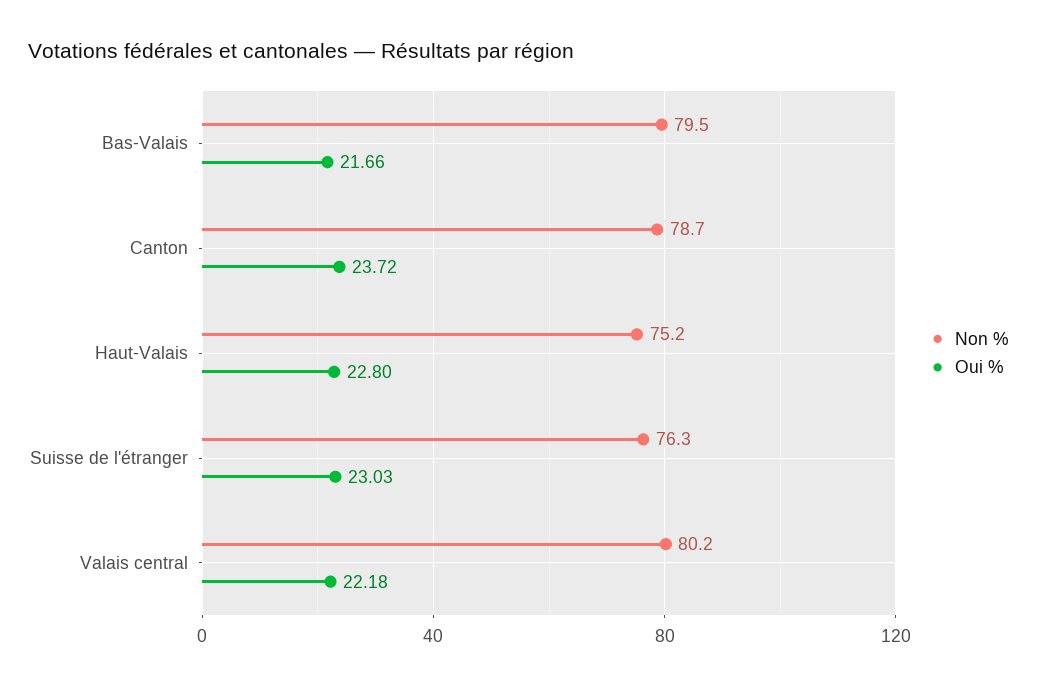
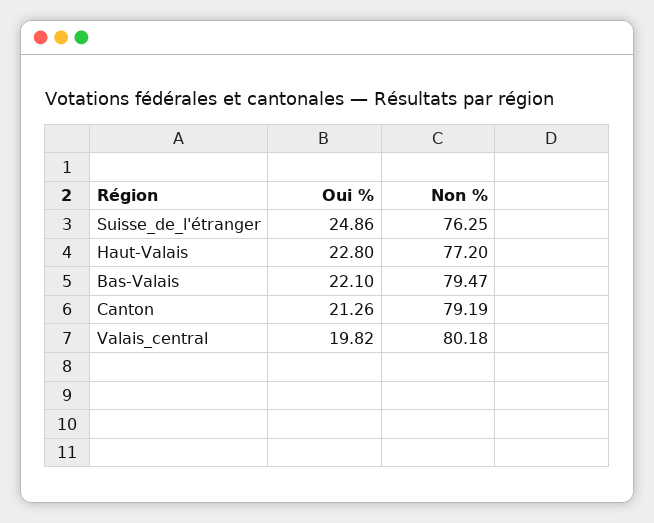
Oui %, Bas-Valais: 21.66 -> 22.1
Non %, Canton: 78.7 -> 79.19
Oui %, Canton: 23.72 -> 21.26
Non %, Haut-Valais: 75.2 -> 77.2
Oui %, Suisse de l'étranger: 23.03 -> 24.86
Oui %, Valais central: 22.18 -> 19.82

